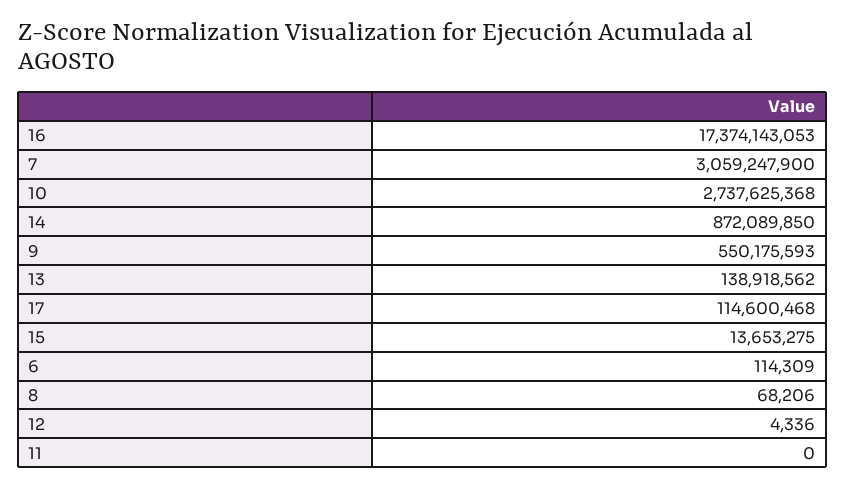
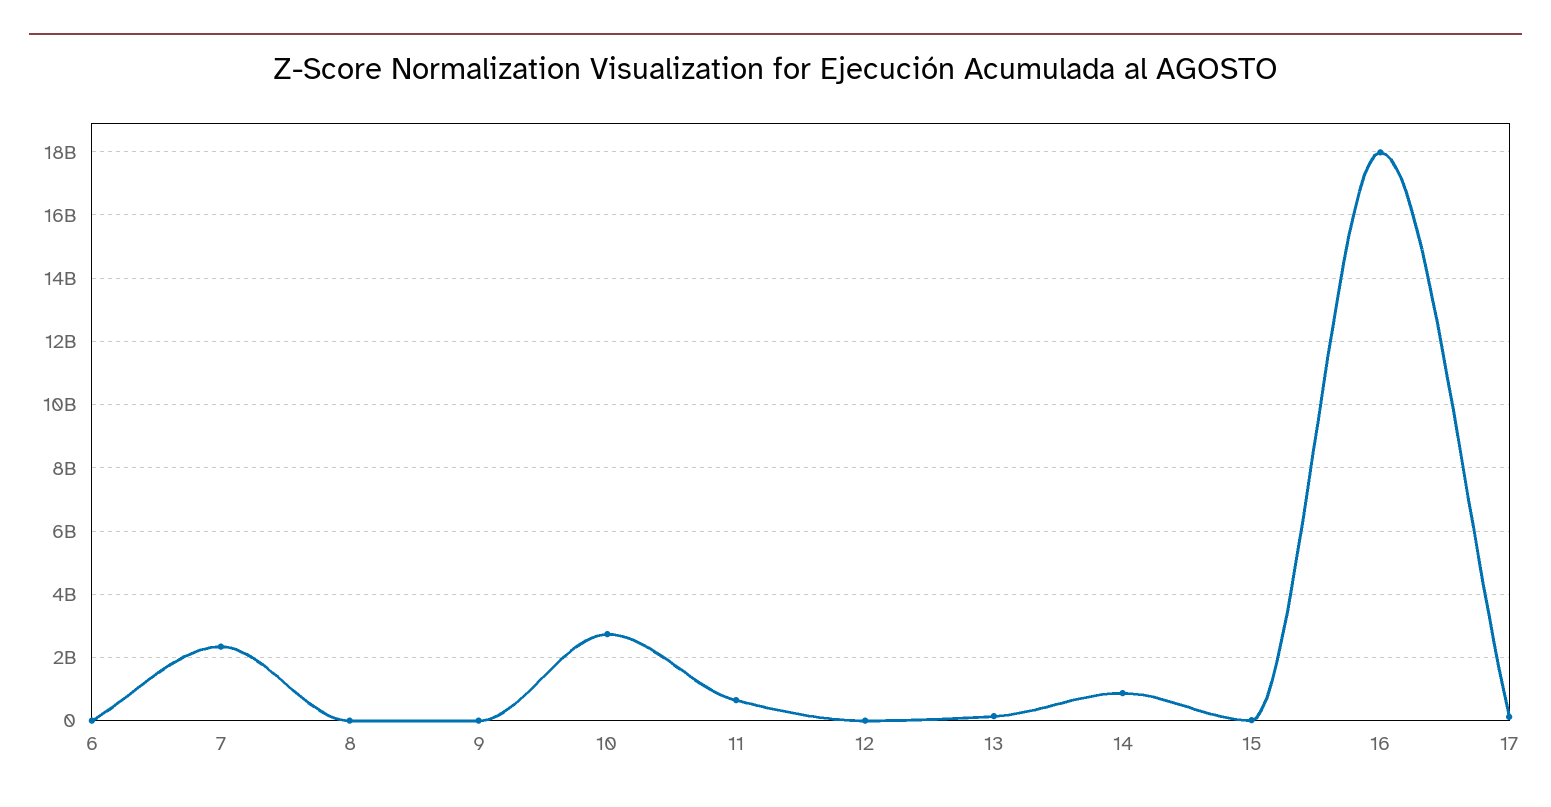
16: 17374143053 -> 18000000000
7: 3059247900 -> 2400000000
9: 550175593 -> 0
11: 0 -> 600000000

